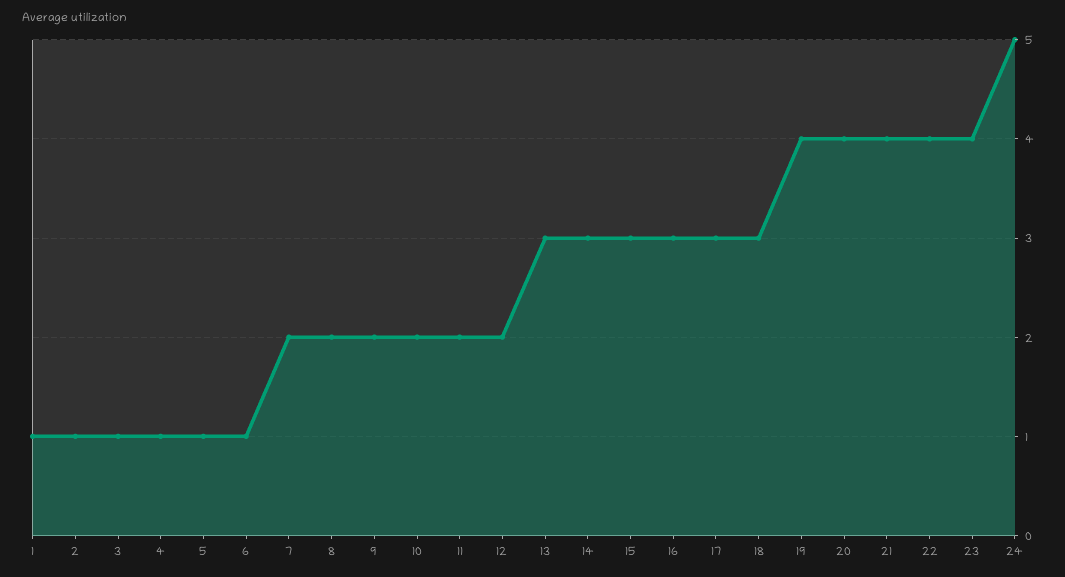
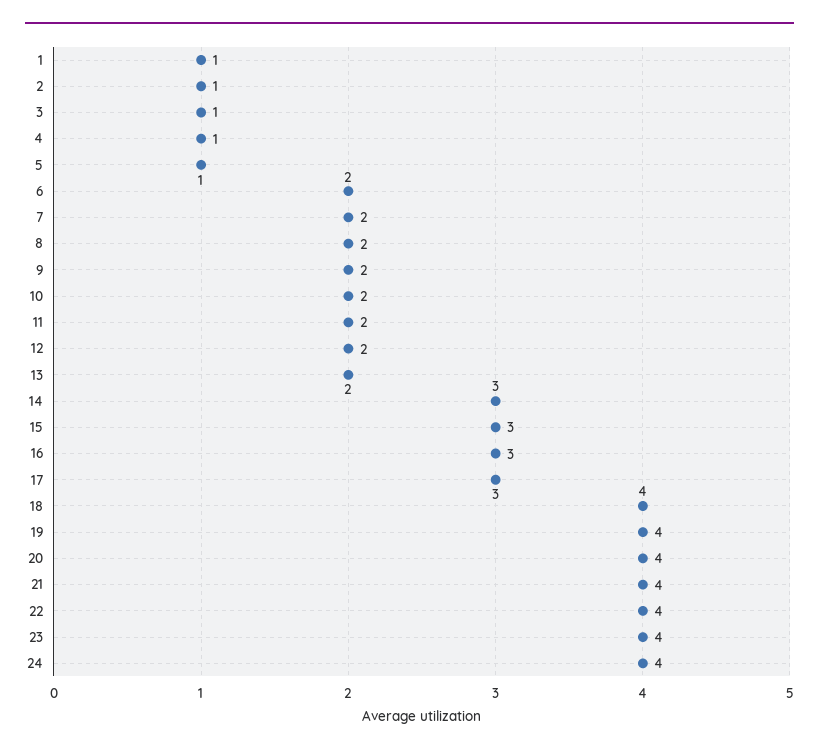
6: 1 -> 2
13: 3 -> 2
18: 3 -> 4
24: 5 -> 4

